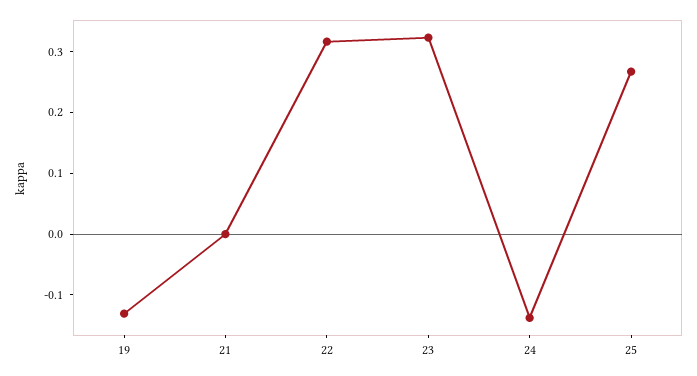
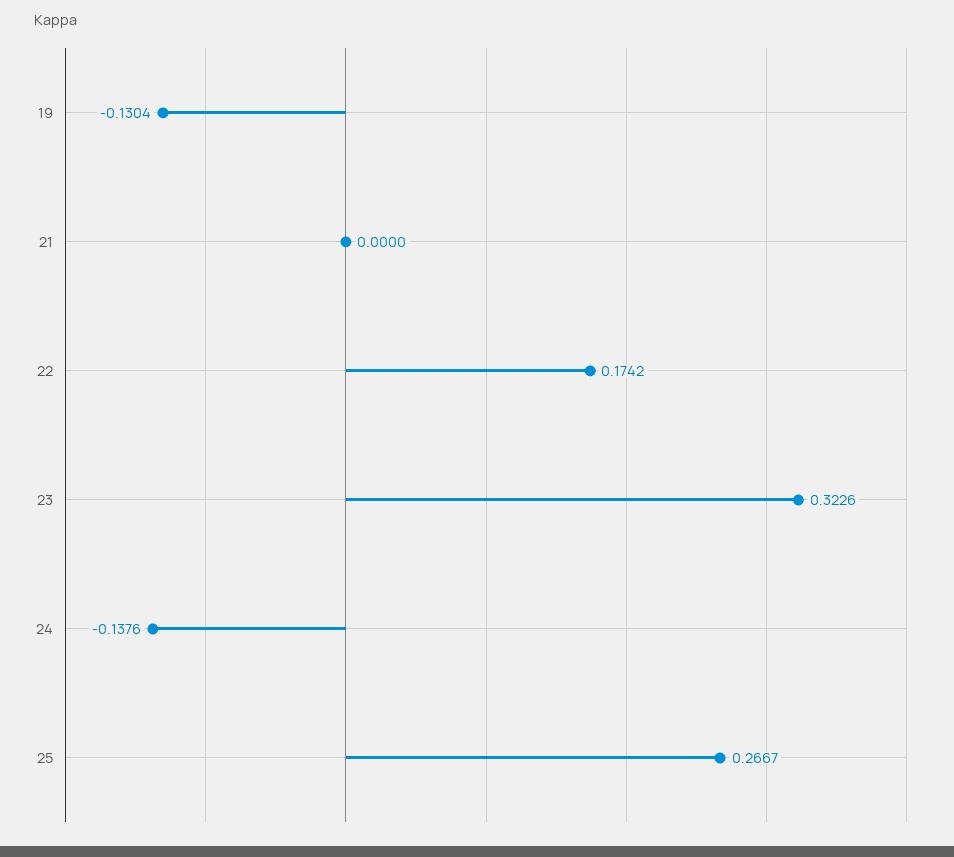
22: 0.32 -> 0.1742

